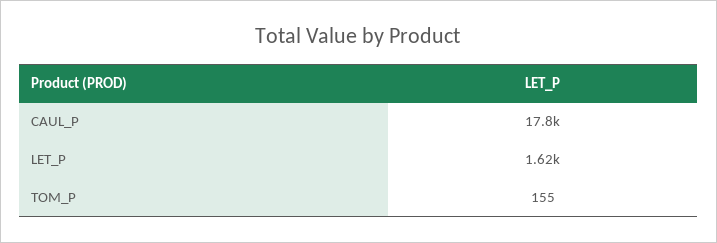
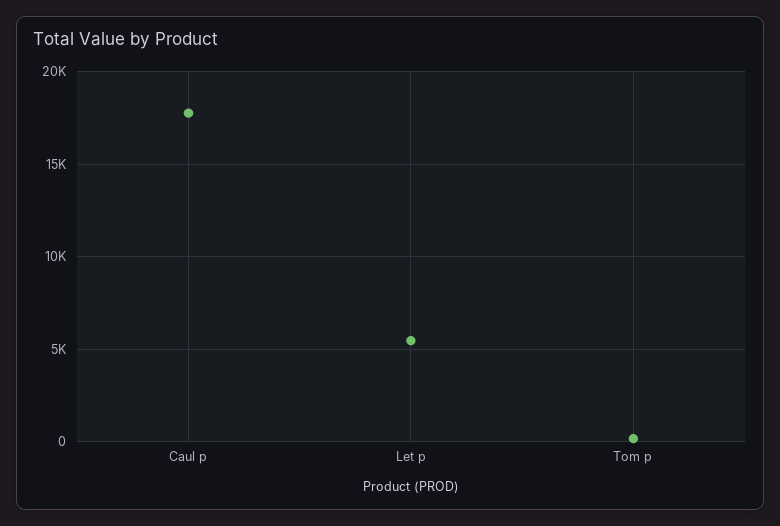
LET_P: 1620 -> 5500

